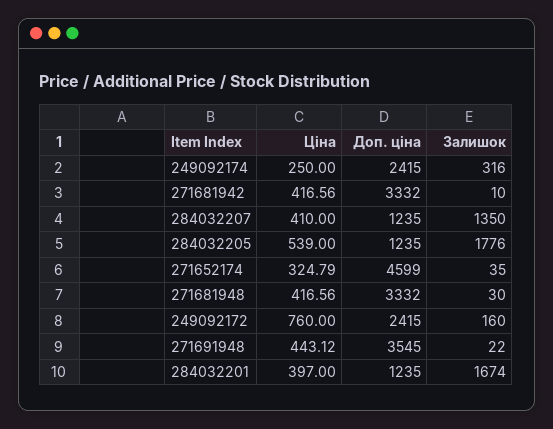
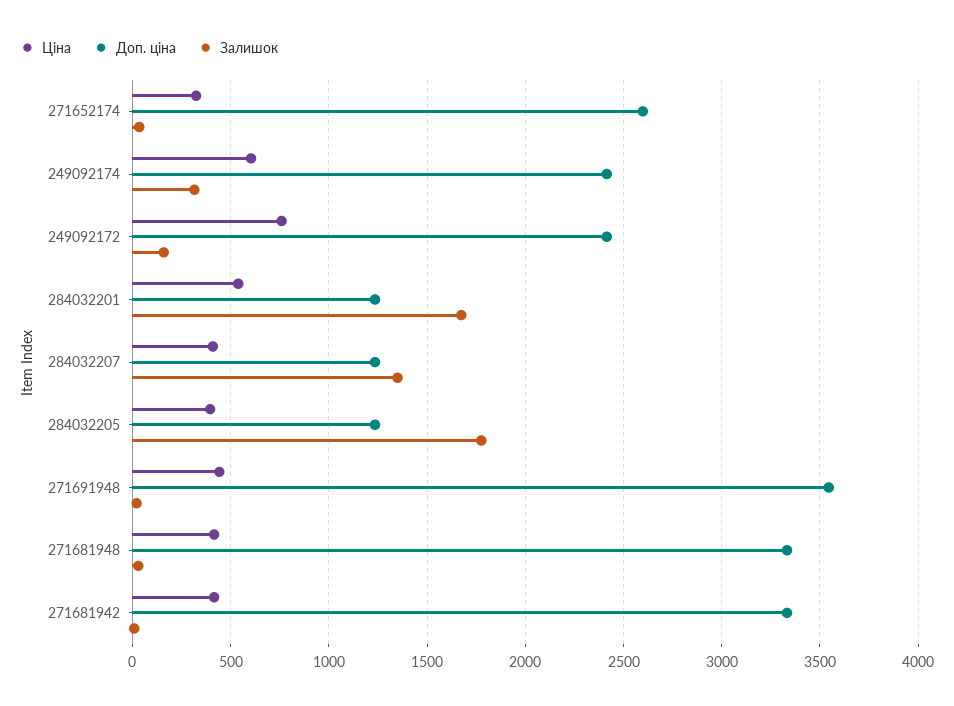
Ціна, 249092174: 250 -> 600
Ціна, 284032205: 539 -> 400
Доп. ціна, 271652174: 4599 -> 2600
Ціна, 284032201: 397 -> 550

